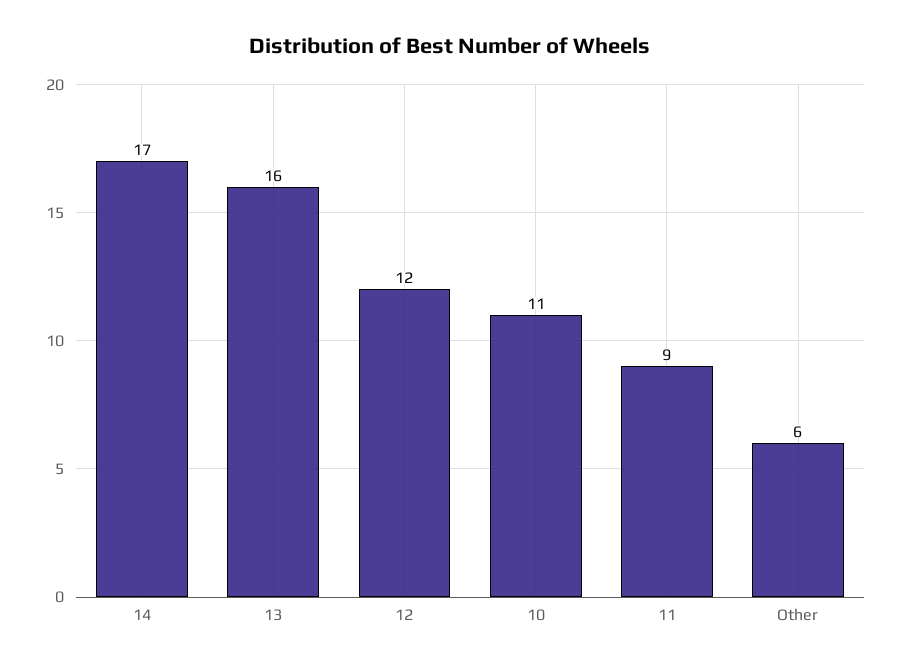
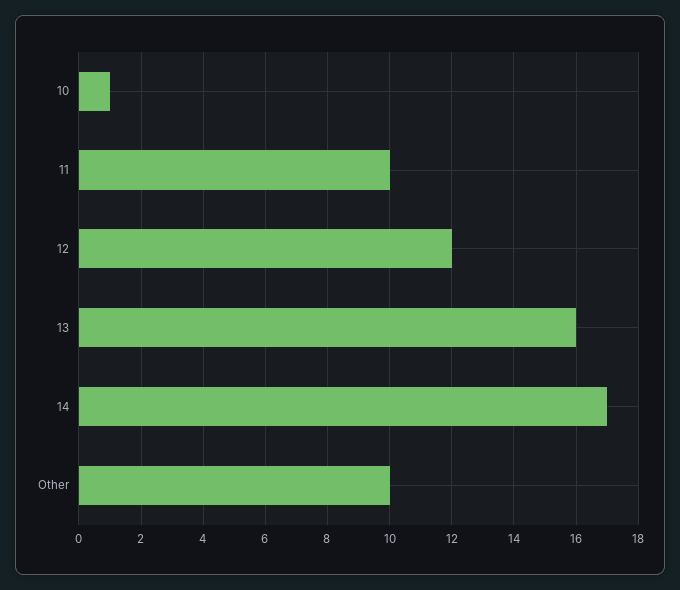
10: 11 -> 1
11: 9 -> 10
Other: 6 -> 10

